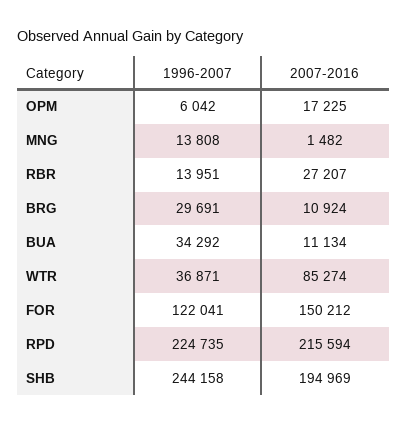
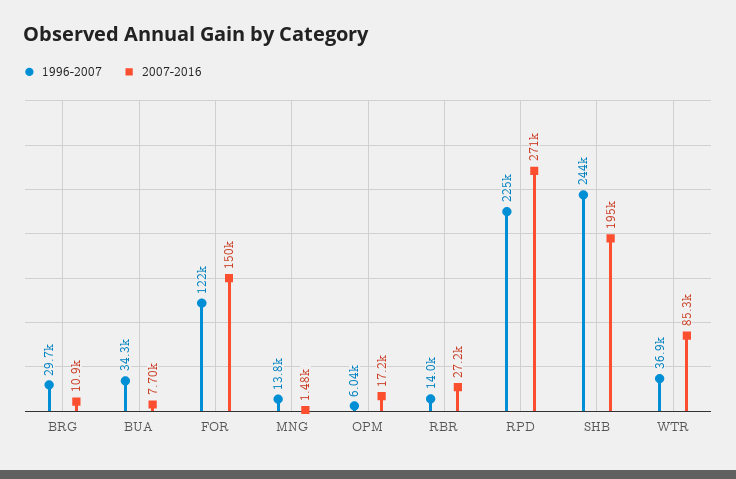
2007-2016, BUA: 11134 -> 7700
2007-2016, RPD: 215594 -> 271000

